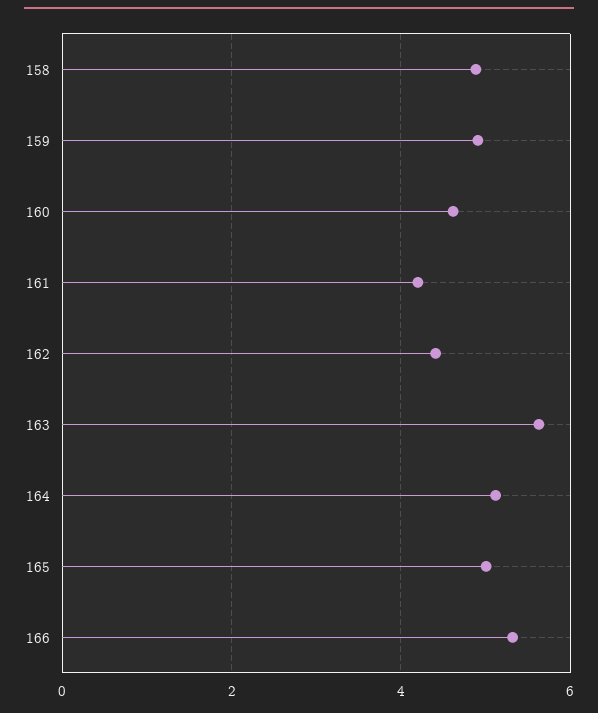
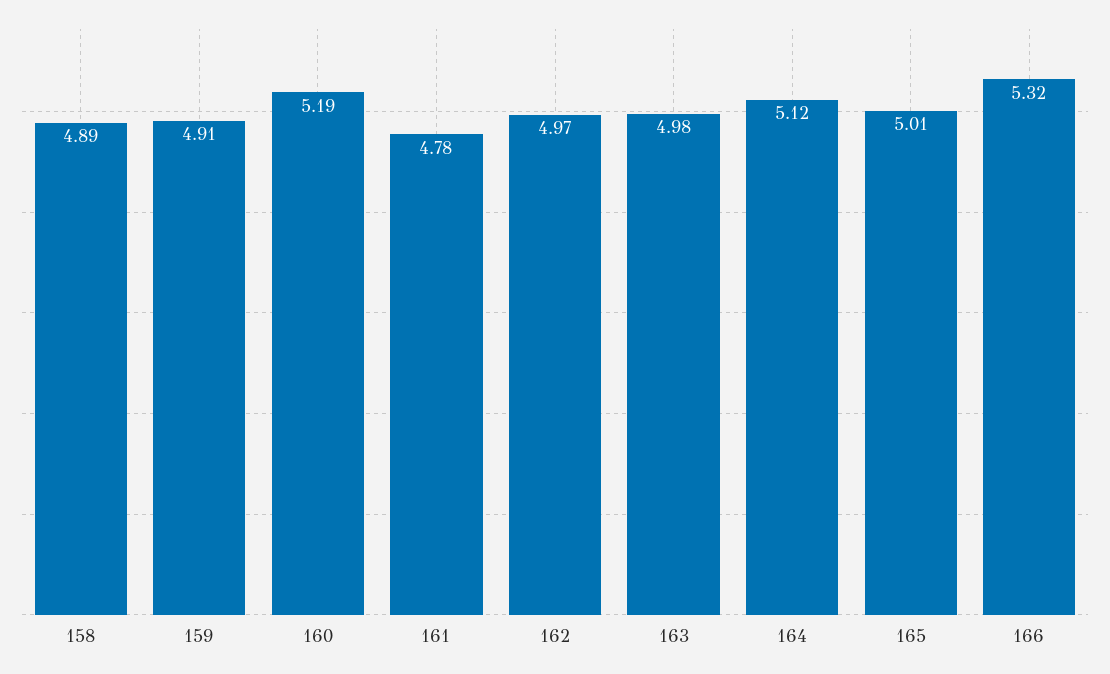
160: 4.6 -> 5.19
161: 4.2 -> 4.78
162: 4.4 -> 4.97
163: 5.6 -> 4.98

